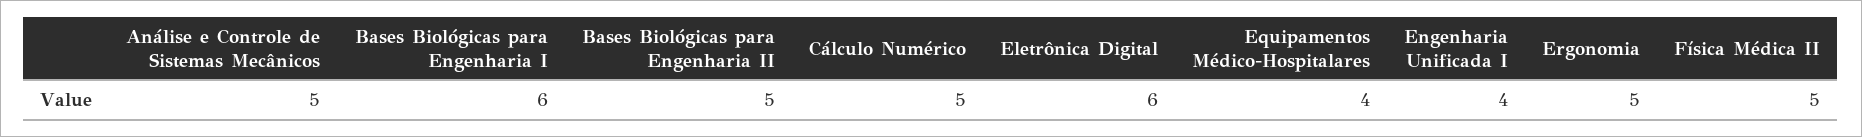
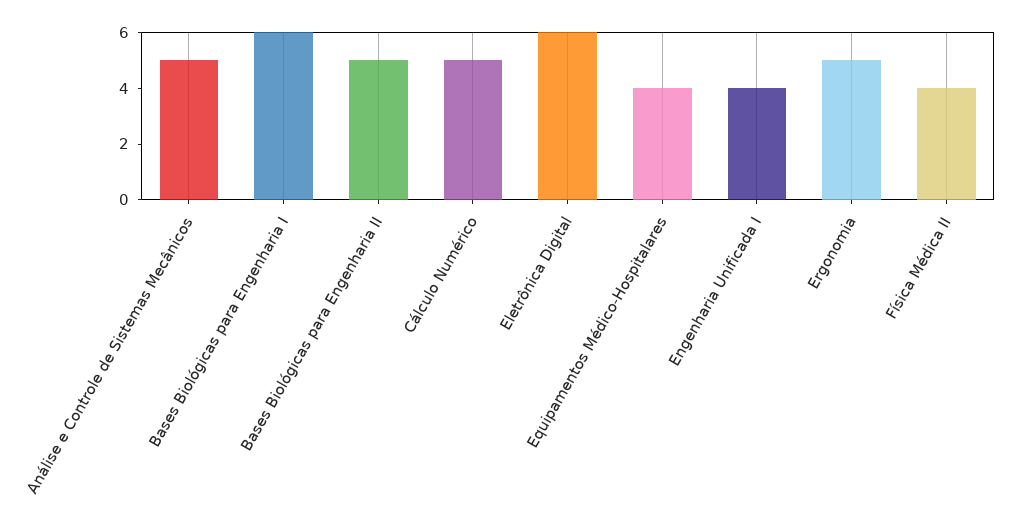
Física Médica II: 5 -> 4

